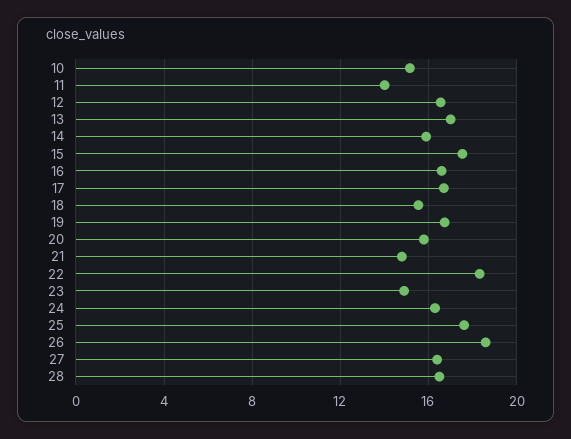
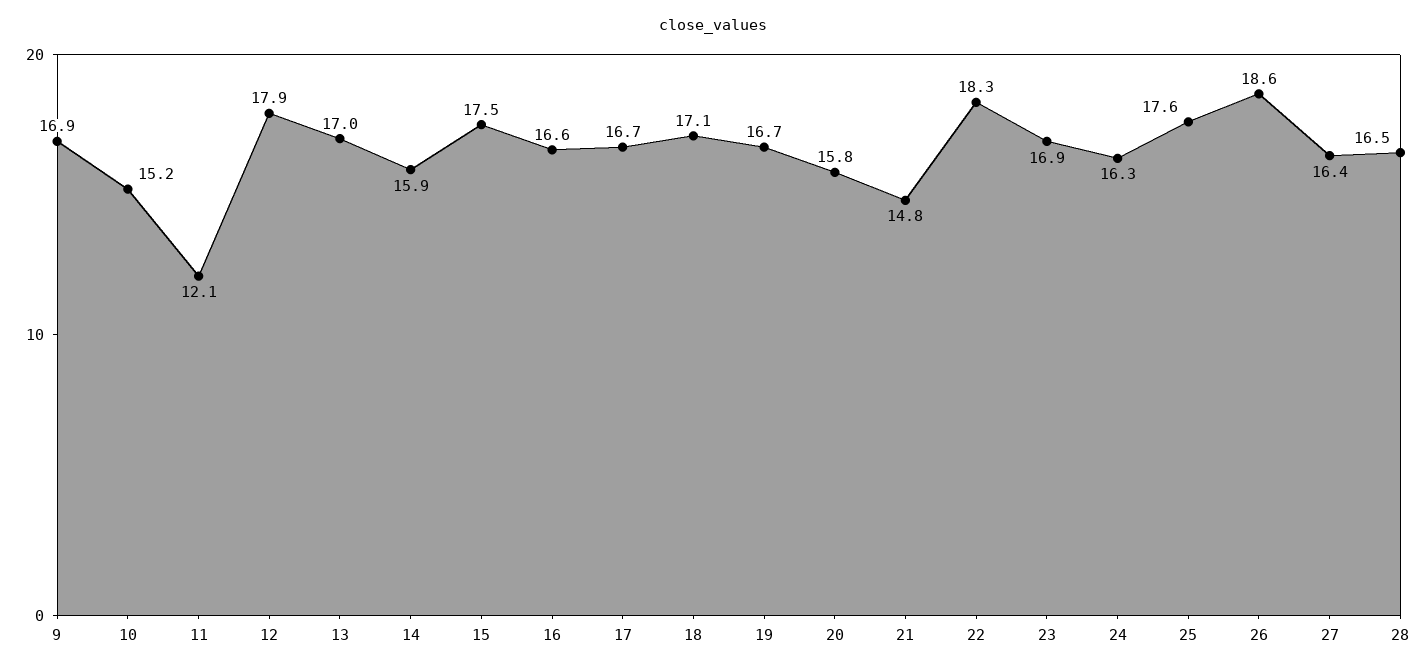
11: 14 -> 12.1
12: 16.5 -> 17.9
18: 15.5 -> 17.1
23: 15 -> 16.9
9: none -> 16.9

